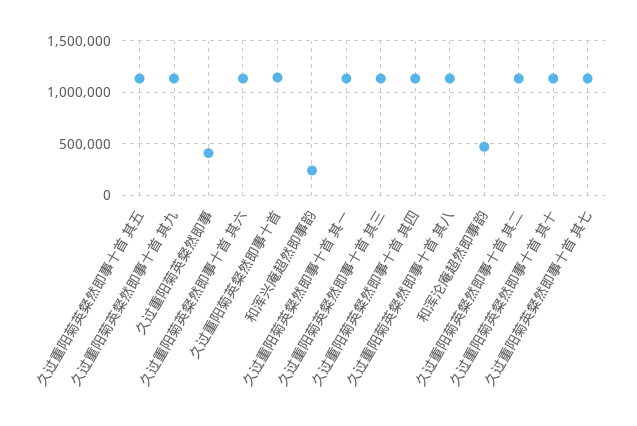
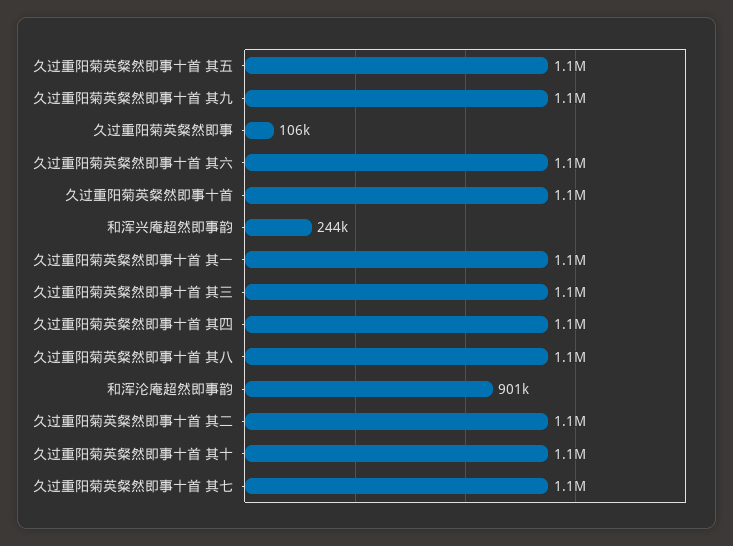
久过重阳菊英粲然即事: 400000 -> 106000
和浑沦庵超然即事韵: 500000 -> 901000

